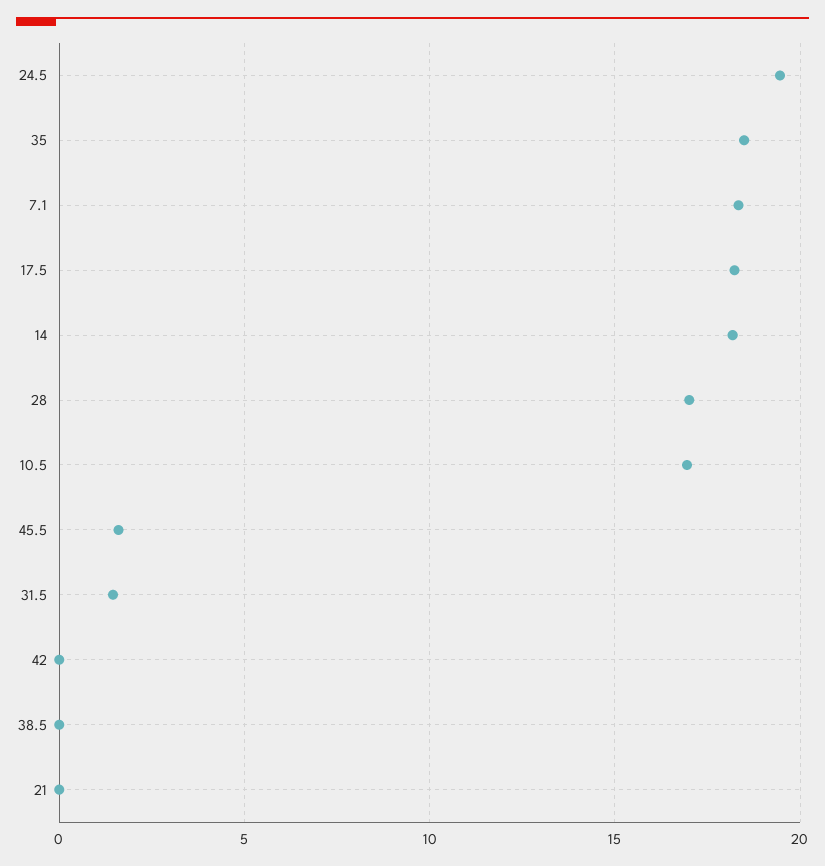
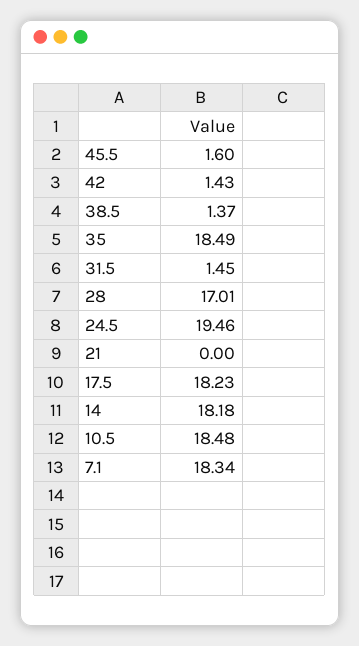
10.5: 17 -> 18.48
42: 0 -> 1.43
38.5: 0 -> 1.37

